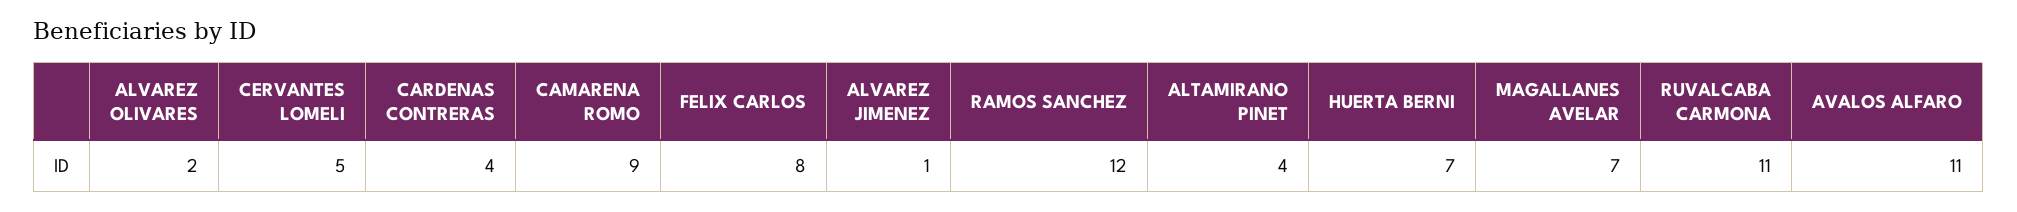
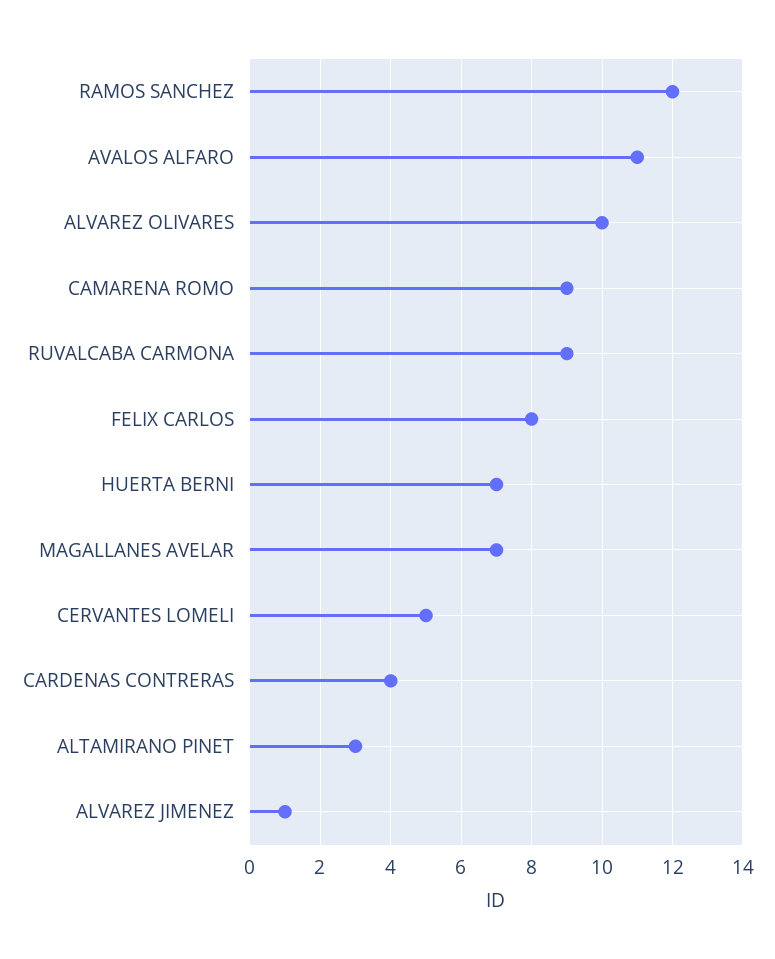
ALVAREZ OLIVARES: 2 -> 10
ALTAMIRANO PINET: 4 -> 3
RUVALCABA CARMONA: 11 -> 9

